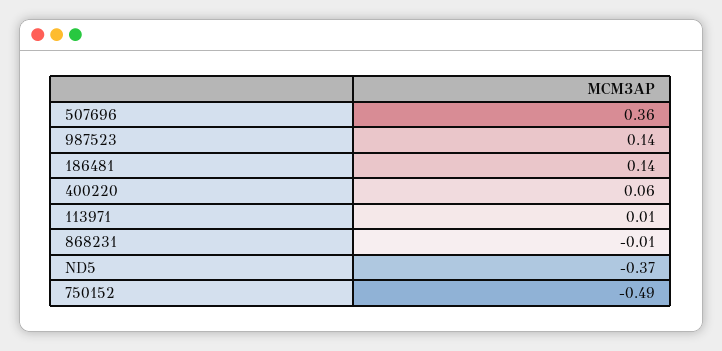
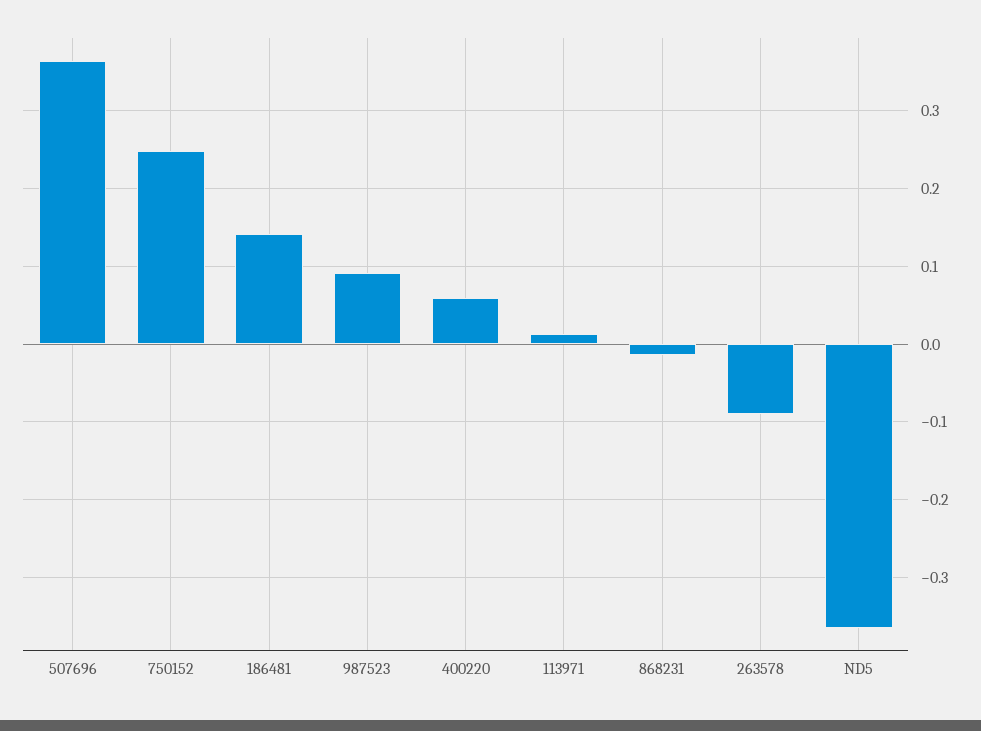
987523: 0.14 -> 0.09
750152: -0.49 -> 0.25
263578: none -> -0.09

